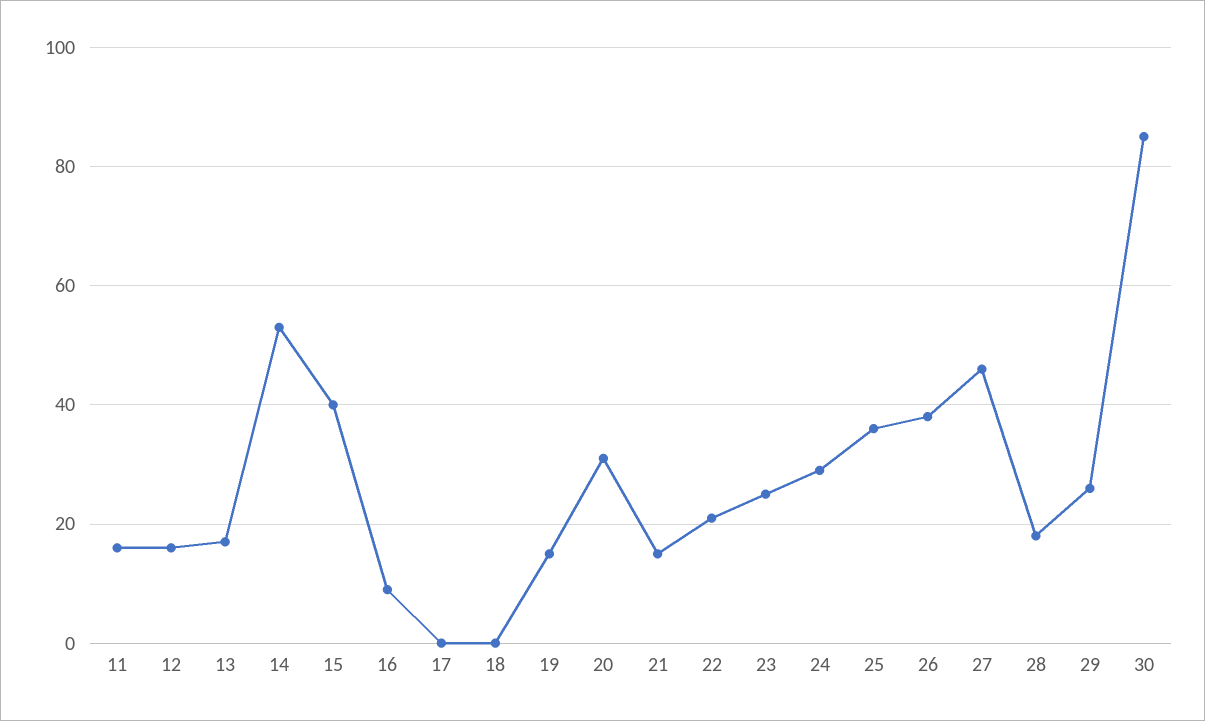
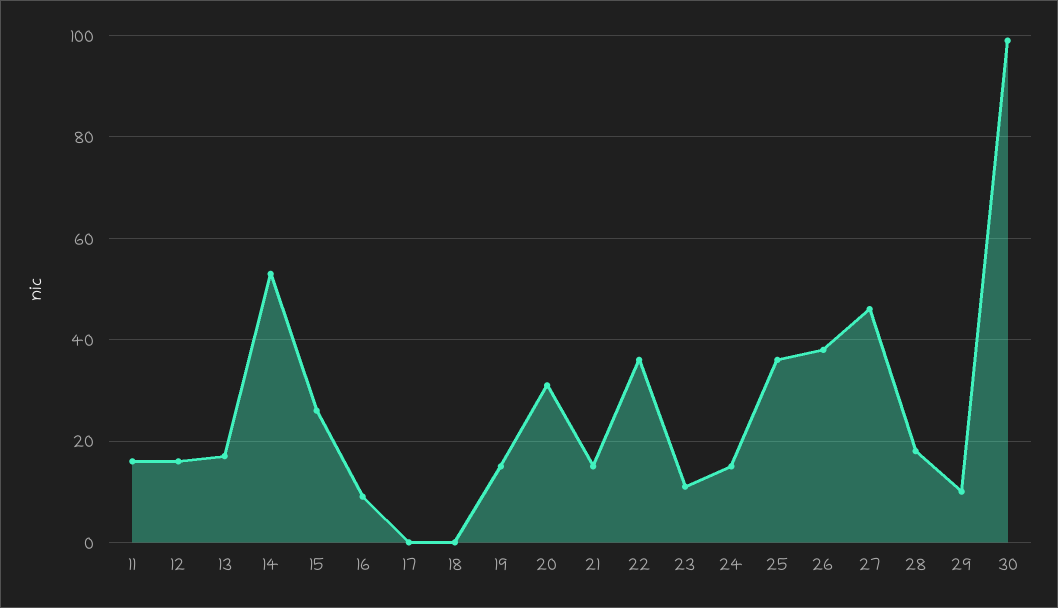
15: 40 -> 25
22: 20 -> 35
23: 25 -> 10
24: 30 -> 15
29: 25 -> 10
30: 85 -> 100

